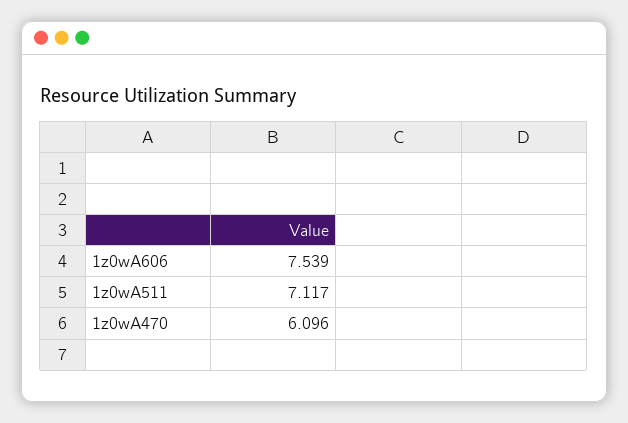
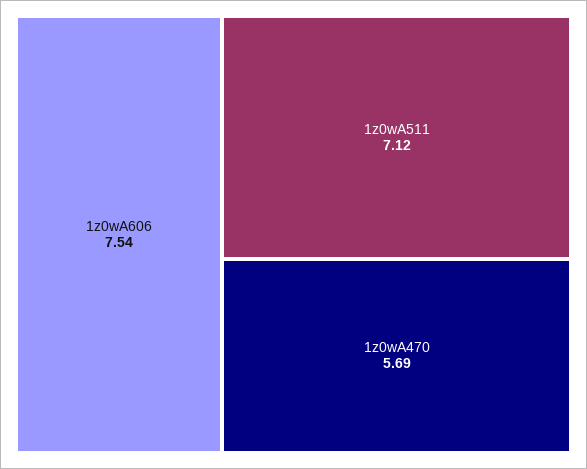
1z0wA470: 6.096 -> 5.69

